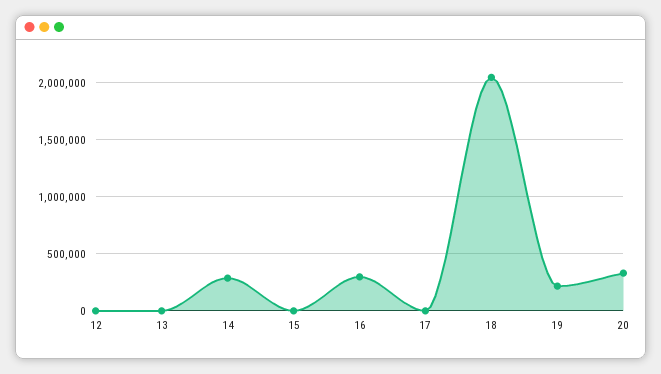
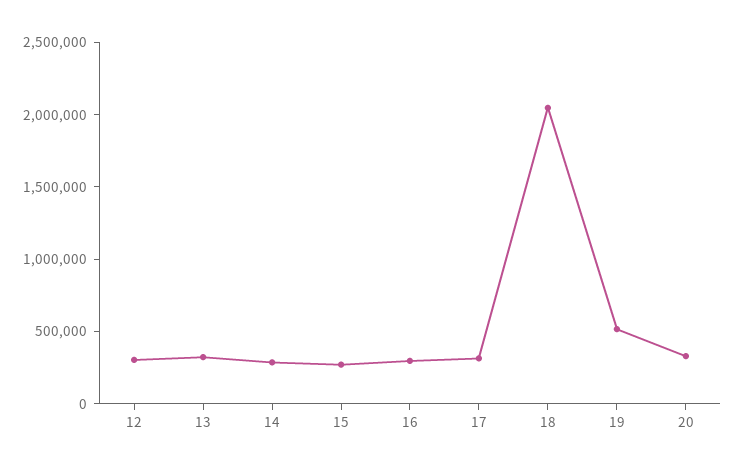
12: 0 -> 300000
13: 0 -> 300000
15: 0 -> 300000
17: 0 -> 300000
19: 200000 -> 500000

